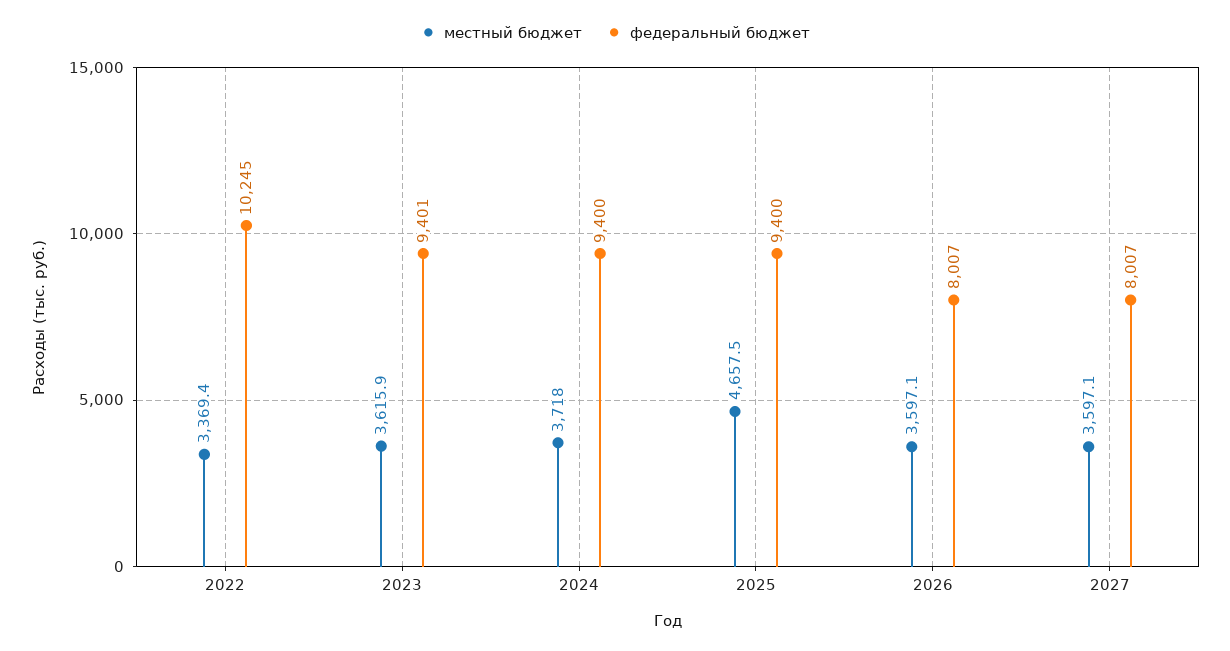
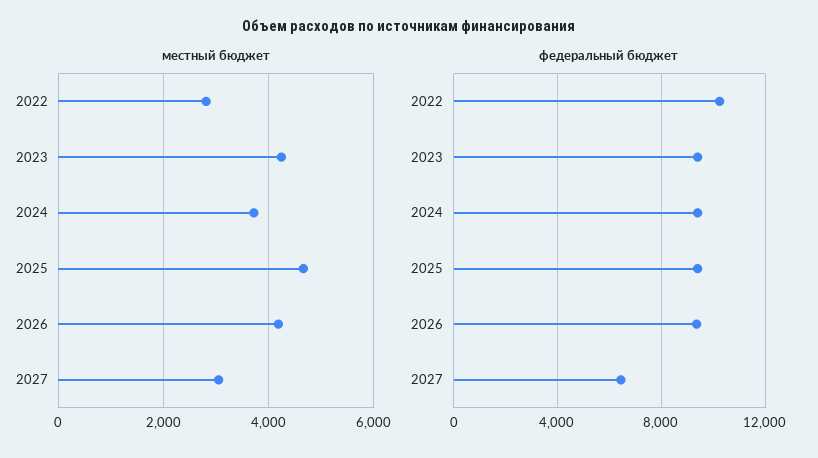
местный бюджет, 2022: 3369.4 -> 2800
местный бюджет, 2023: 3615.9 -> 4200
местный бюджет, 2026: 3597.1 -> 4200
федеральный бюджет, 2026: 8007 -> 9500
местный бюджет, 2027: 3597.1 -> 3000
федеральный бюджет, 2027: 8007 -> 6500

